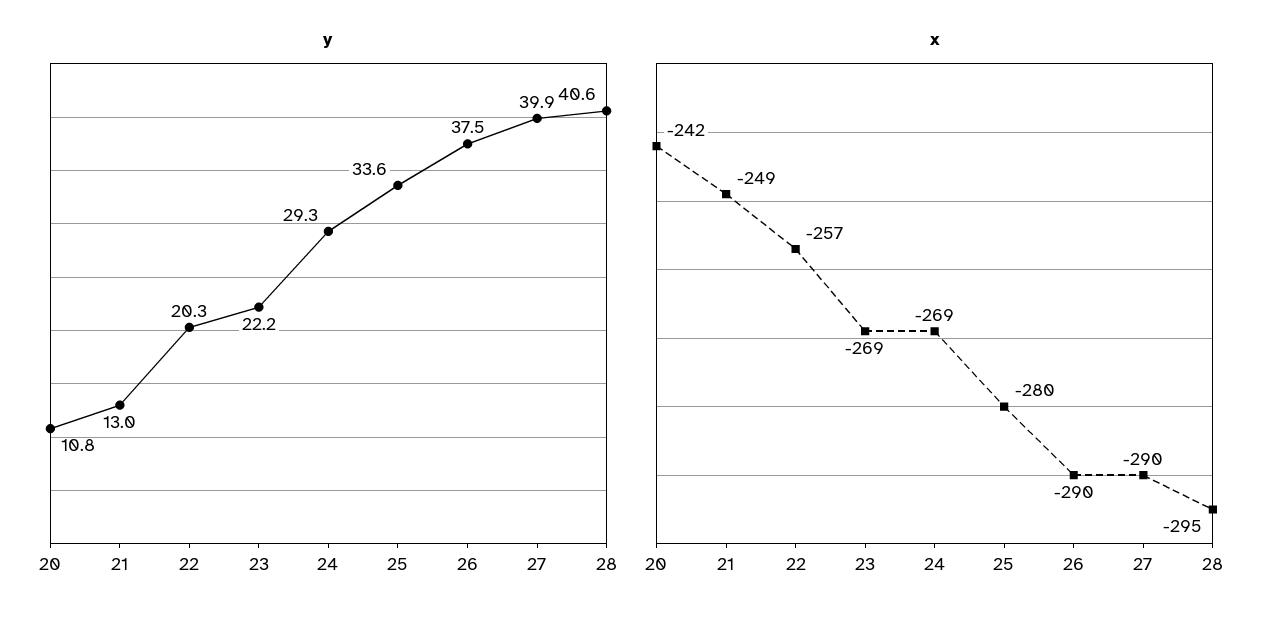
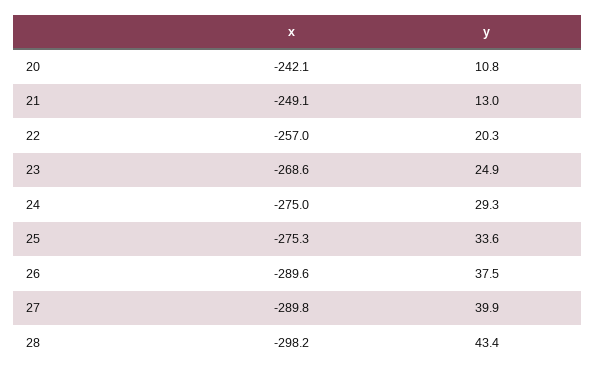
y, 23: 22.2 -> 24.9
y, 28: 40.6 -> 43.4
x, 24: -269 -> -275
x, 25: -280 -> -275.3
x, 28: -295 -> -298.2

